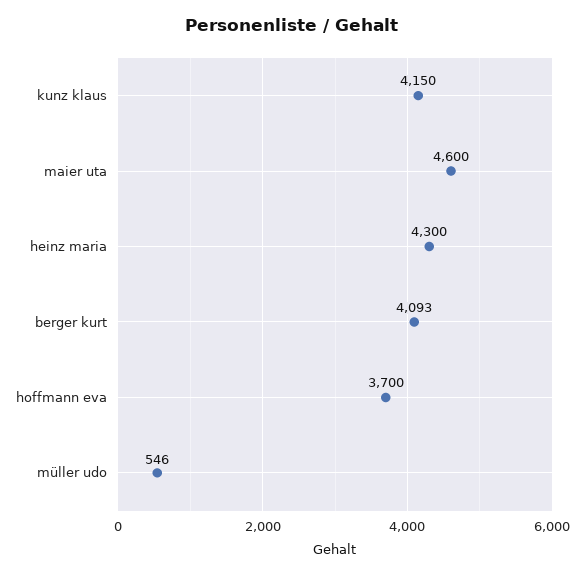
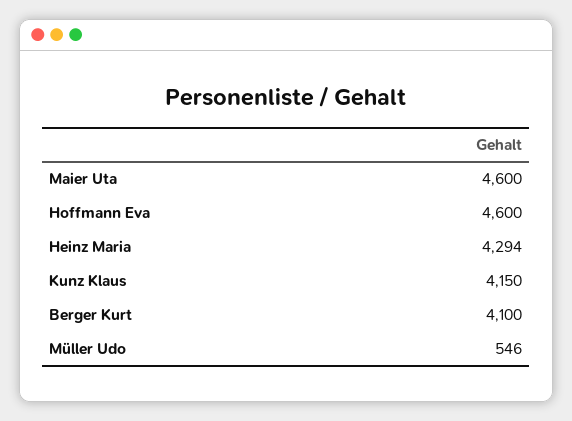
heinz maria: 4300 -> 4294
berger kurt: 4093 -> 4100
hoffmann eva: 3700 -> 4600

